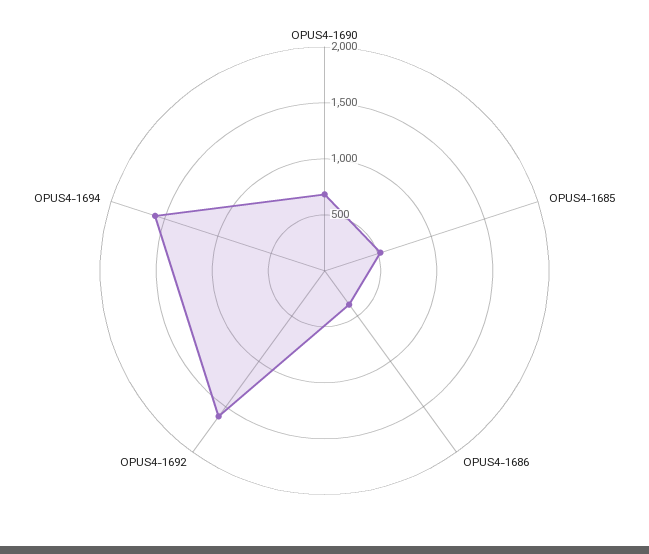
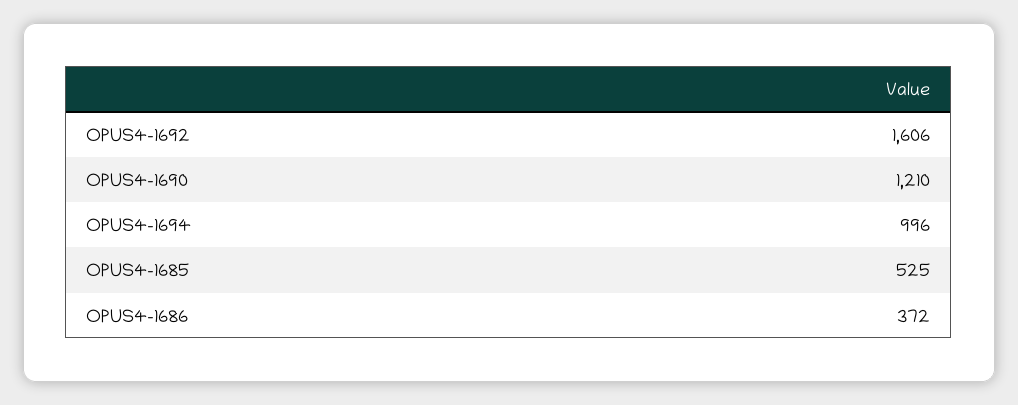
OPUS4-1690: 700 -> 1210
OPUS4-1694: 1600 -> 996

